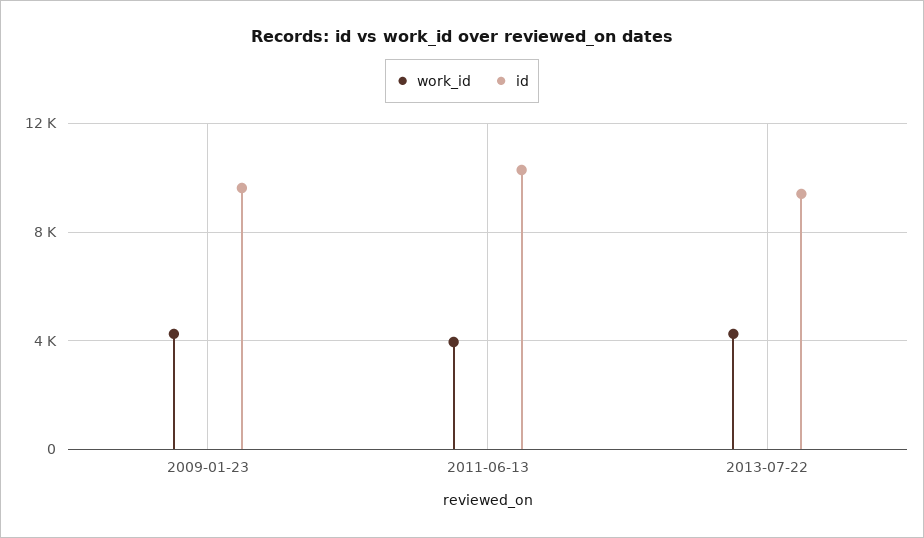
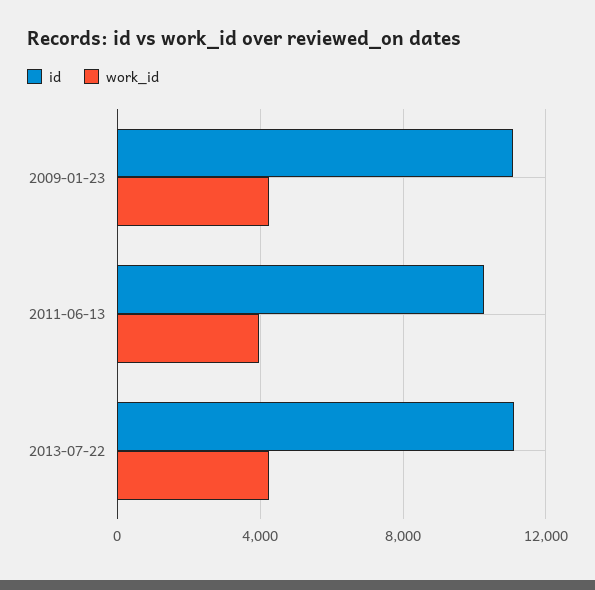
id, 2009-01-23: 9500 -> 11000
id, 2013-07-22: 9500 -> 11000

